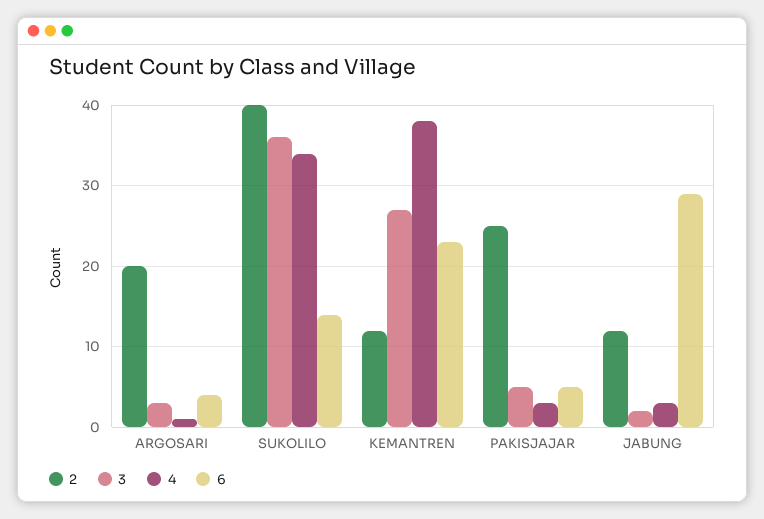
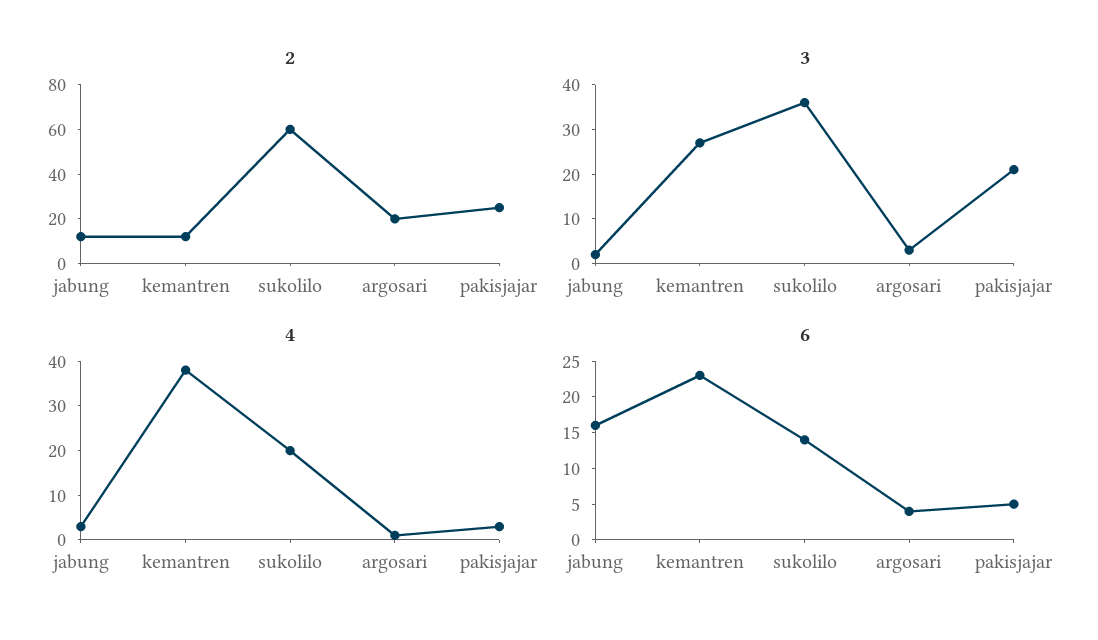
2, SUKOLILO: 40 -> 60
4, SUKOLILO: 34 -> 20
3, PAKISJAJAR: 5 -> 20
6, JABUNG: 29 -> 15

